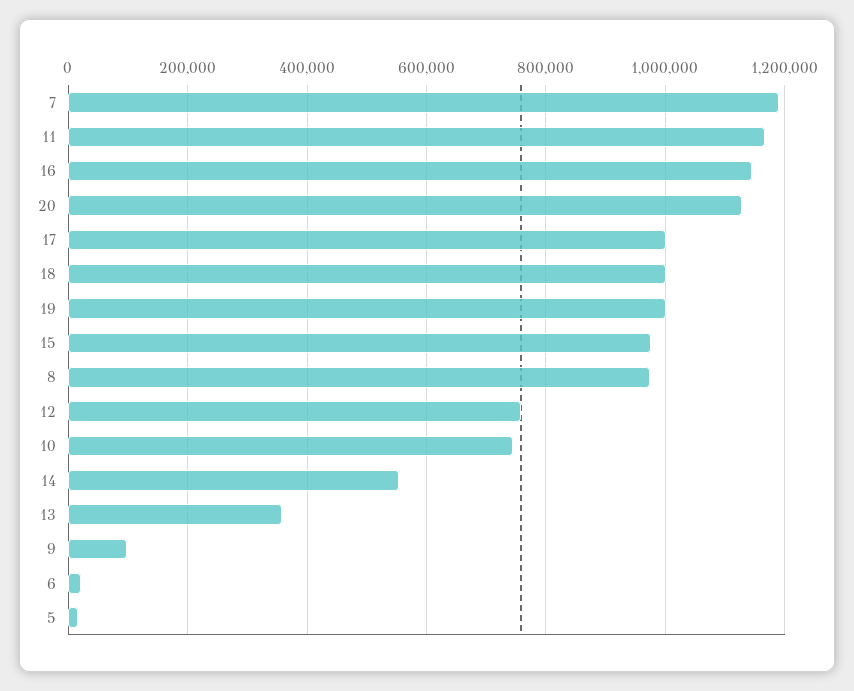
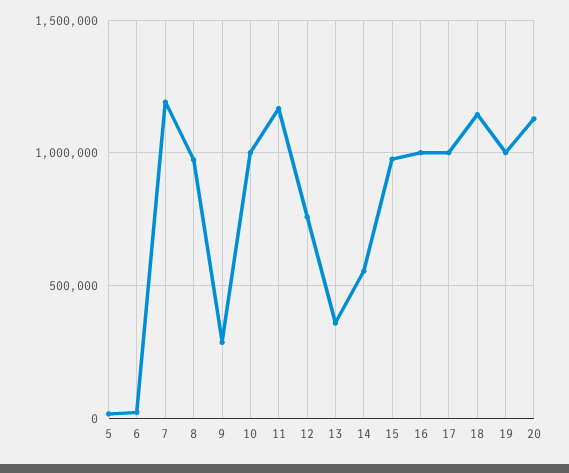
16: 1140000 -> 1000000
18: 1000000 -> 1150000
10: 740000 -> 1000000
9: 100000 -> 300000

